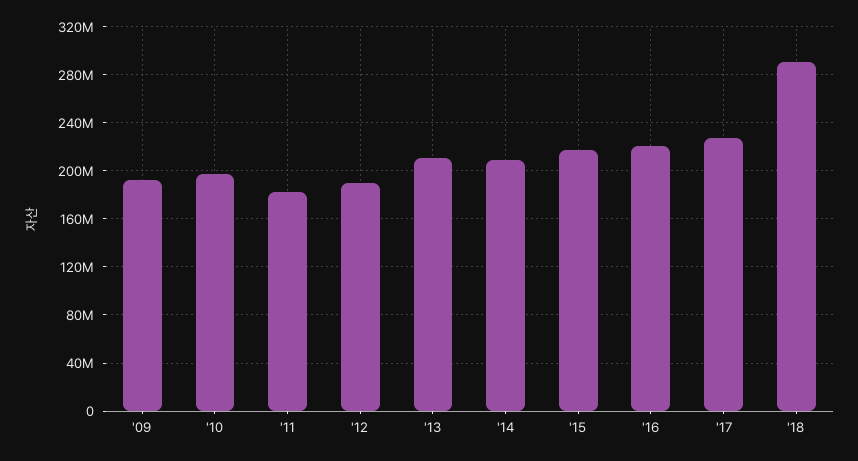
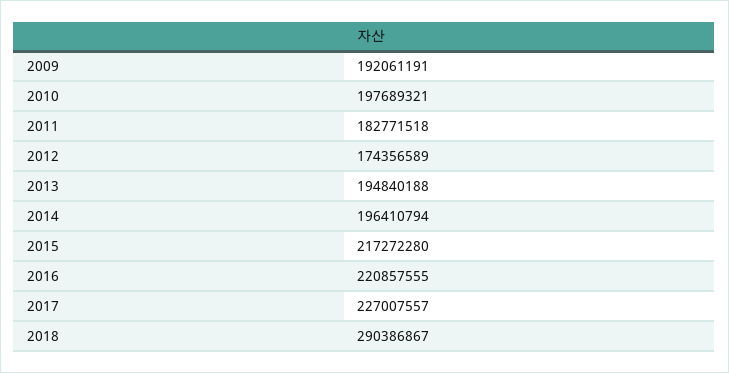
'12: 190000000 -> 174356589
'13: 210000000 -> 194840188
'14: 210000000 -> 196410794

